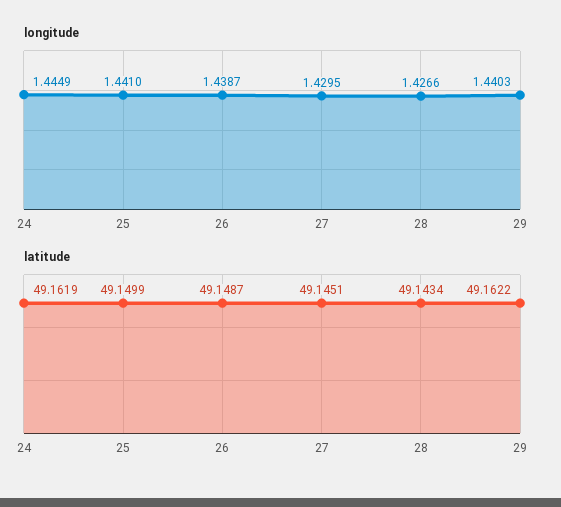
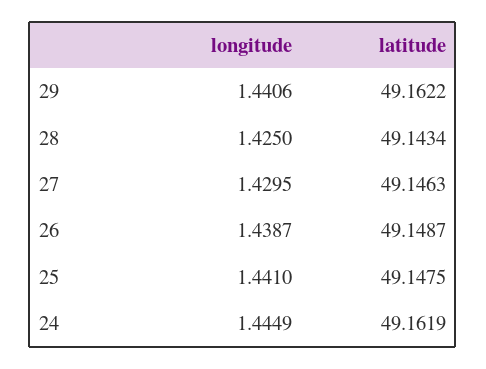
longitude, 28: 1.4266 -> 1.425
longitude, 29: 1.4403 -> 1.4406
latitude, 25: 49.1499 -> 49.1475
latitude, 27: 49.1451 -> 49.1463

